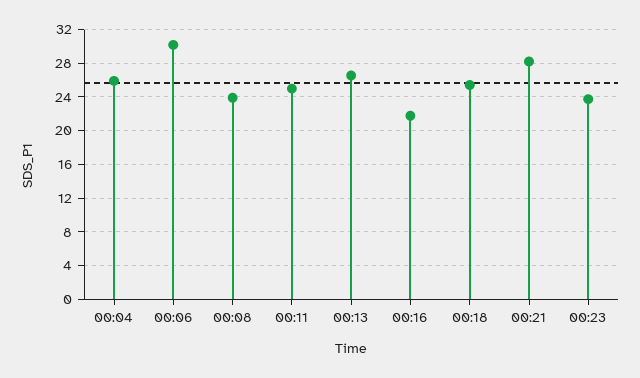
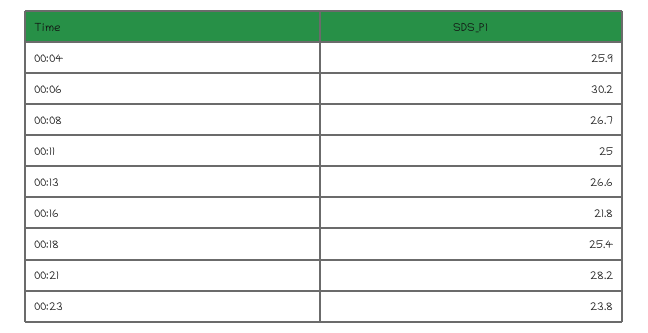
00:08: 24 -> 26.7

